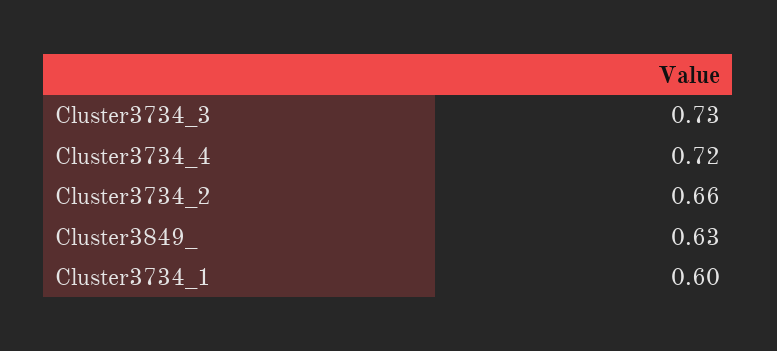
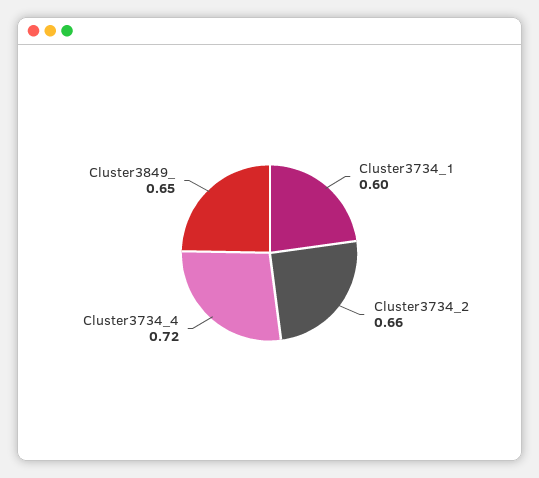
Cluster3734_3: 0.73 -> none
Cluster3849_: 0.63 -> 0.65

